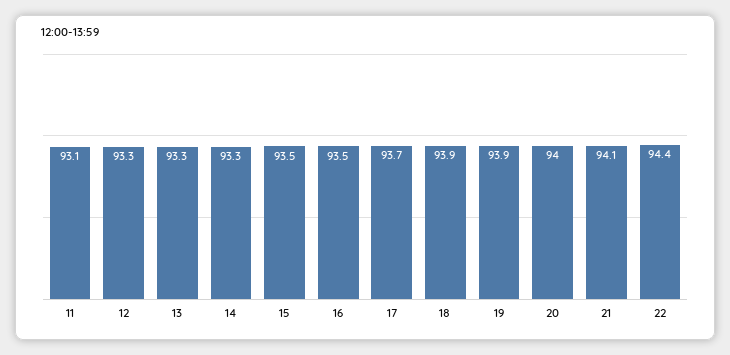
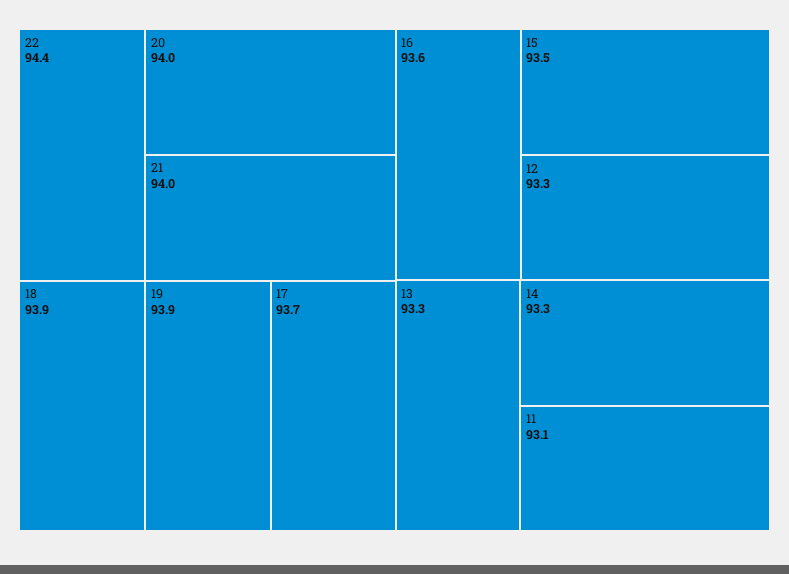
16: 93.5 -> 93.6
21: 94.1 -> 94

